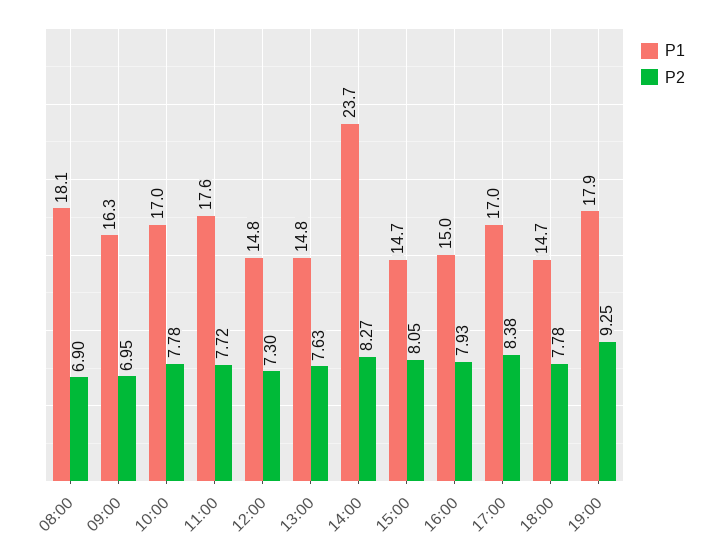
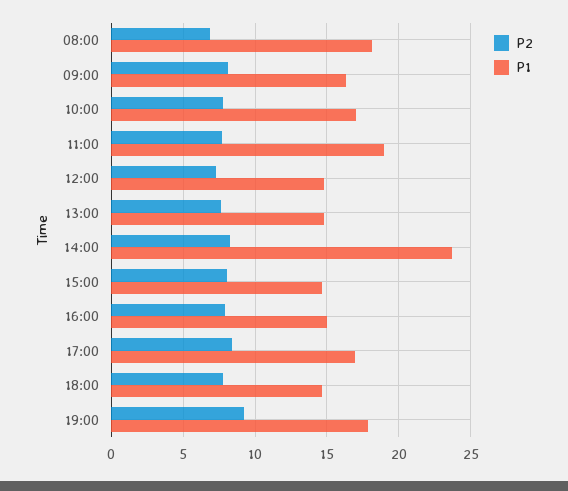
P2, 09:00: 6.95 -> 8
P1, 11:00: 17.6 -> 19

